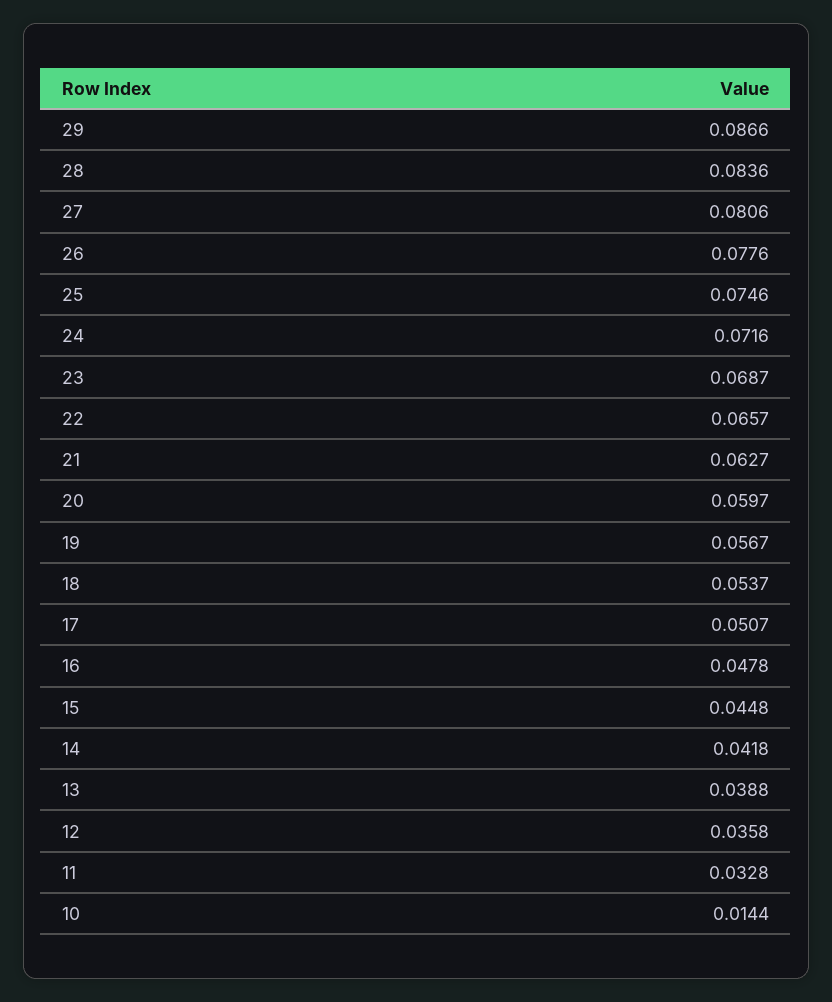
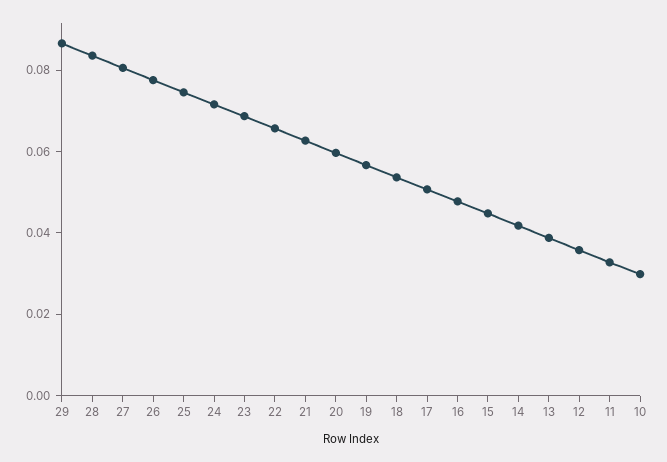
10: 0.0144 -> 0.03

